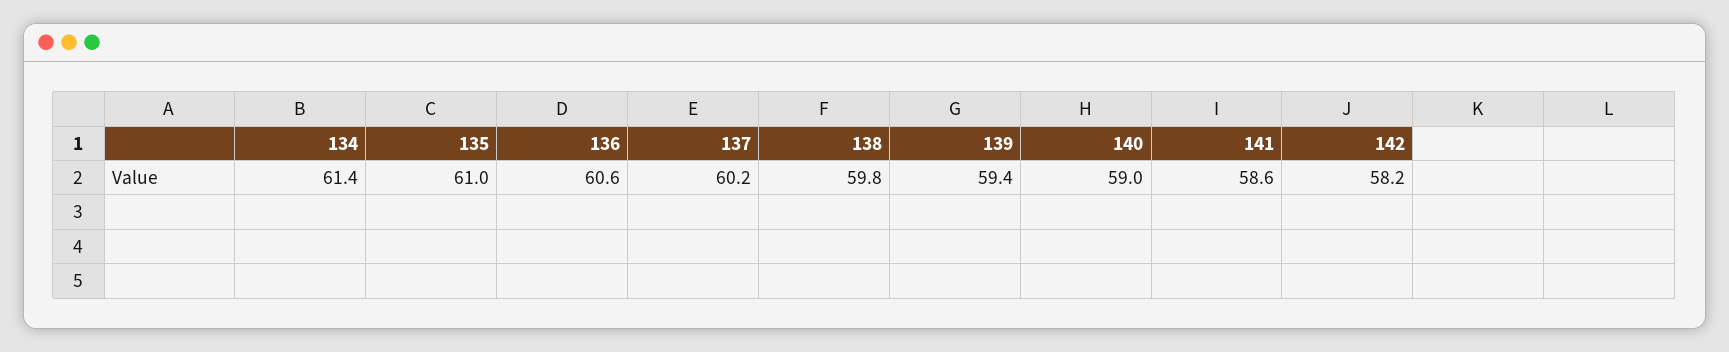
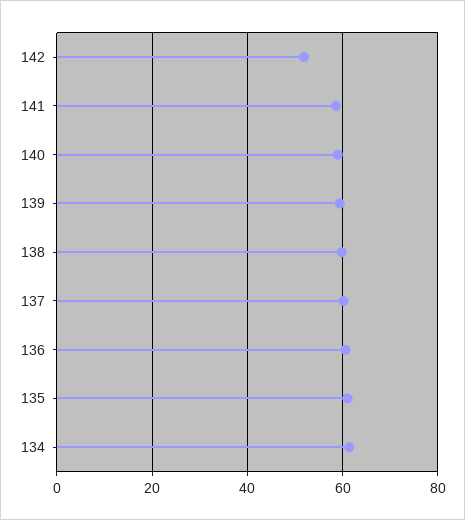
142: 58.2 -> 52

